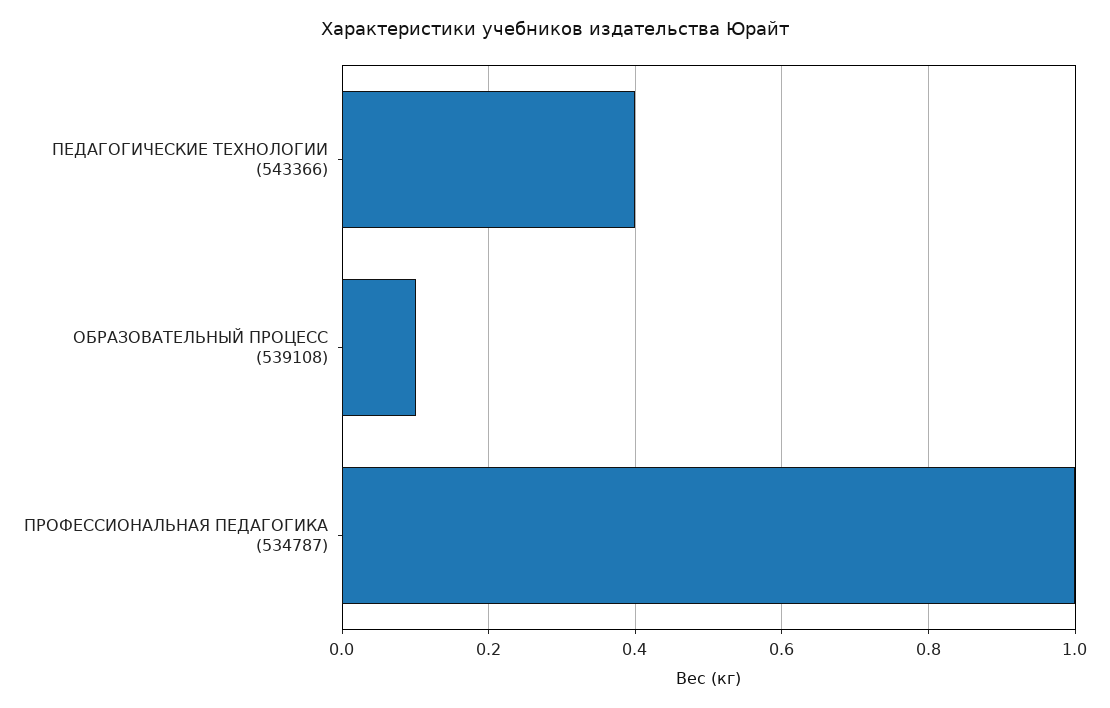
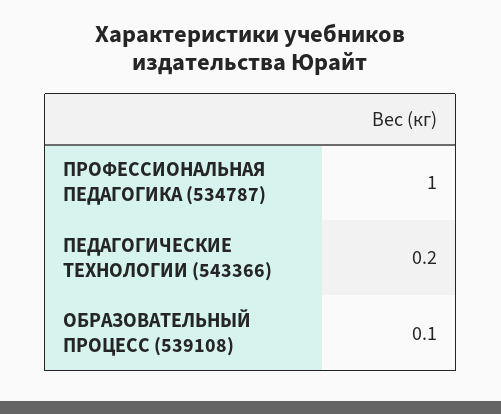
ПЕДАГОГИЧЕСКИЕ ТЕХНОЛОГИИ (543366): 0.4 -> 0.2

